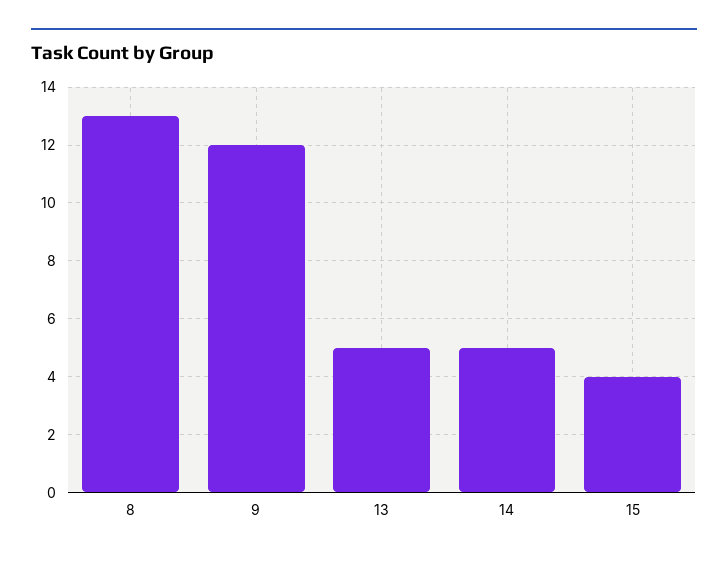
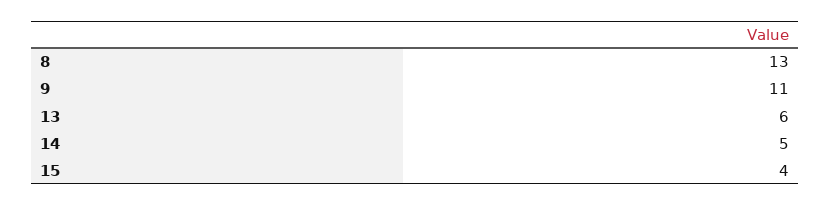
9: 12 -> 11
13: 5 -> 6

